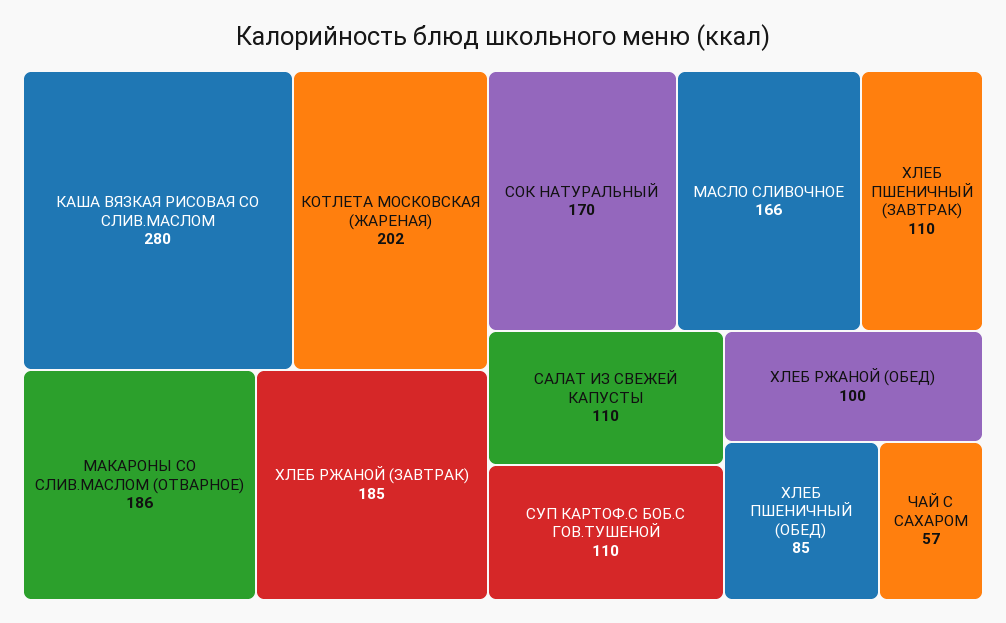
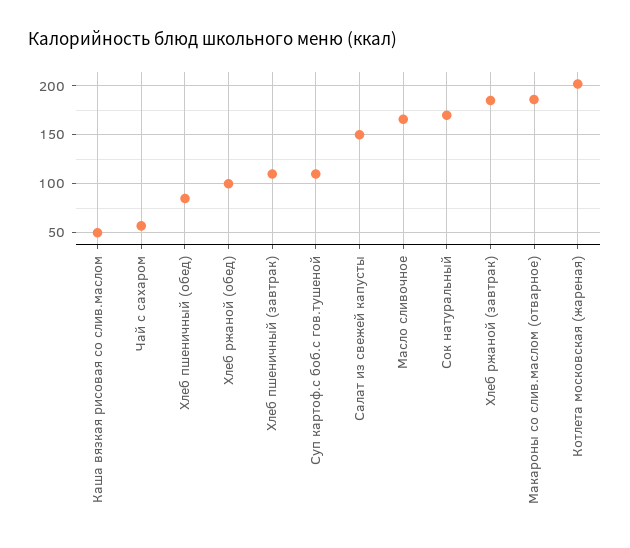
КАША ВЯЗКАЯ РИСОВАЯ СО СЛИВ.МАСЛОМ: 280 -> 50
САЛАТ ИЗ СВЕЖЕЙ КАПУСТЫ: 110 -> 150

